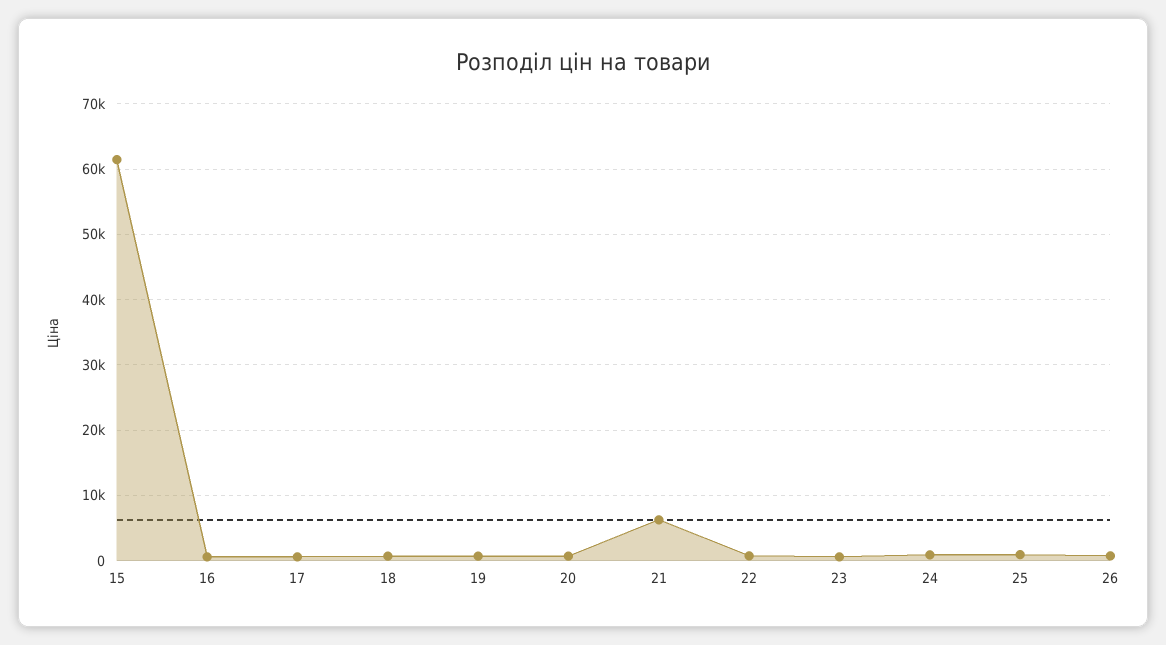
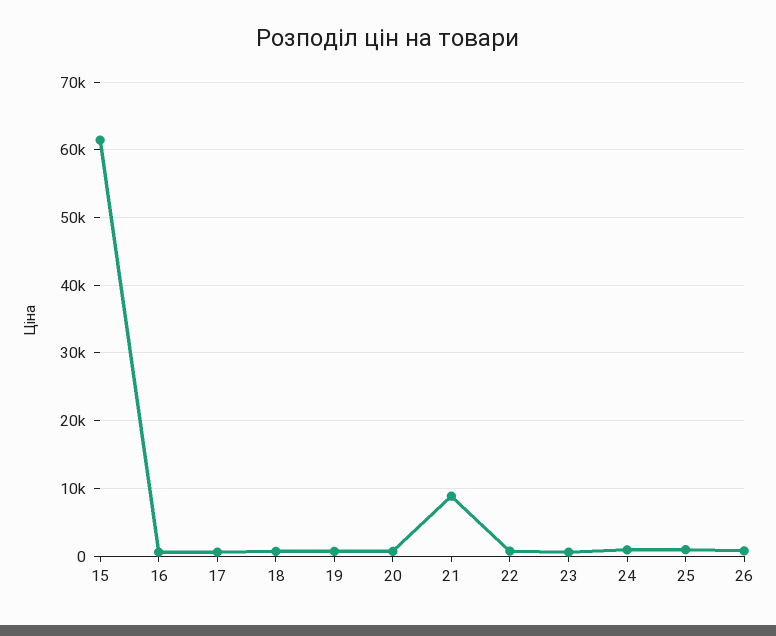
21: 6000 -> 9000

